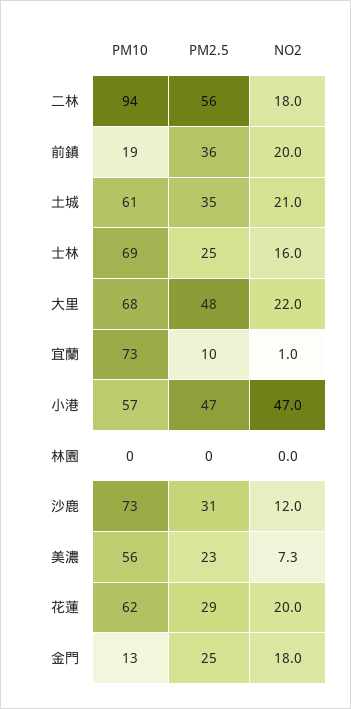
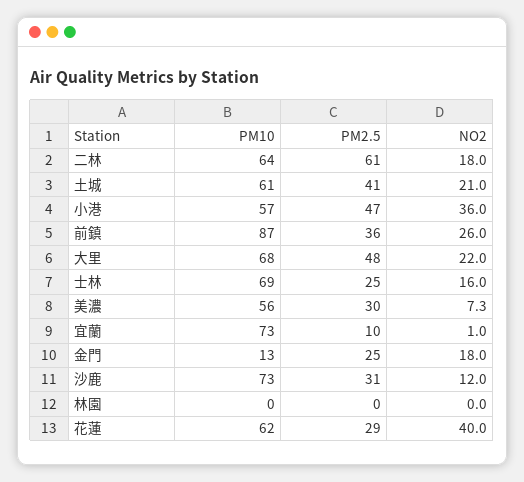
PM10, 二林: 94 -> 64
PM2.5, 二林: 56 -> 61
PM10, 前鎮: 19 -> 87
NO2, 前鎮: 20 -> 26
PM2.5, 土城: 35 -> 41
NO2, 小港: 47 -> 36
PM2.5, 美濃: 23 -> 30
NO2, 花蓮: 20 -> 40

